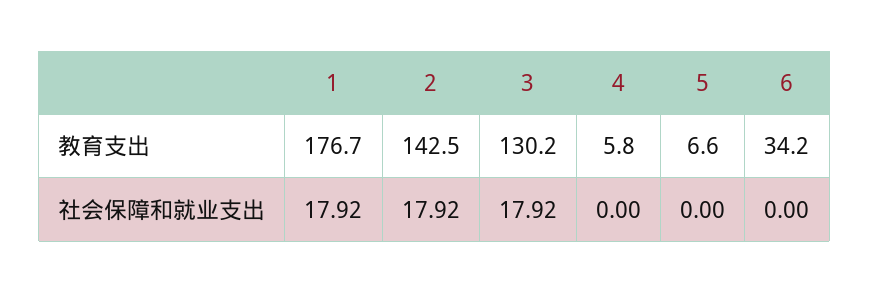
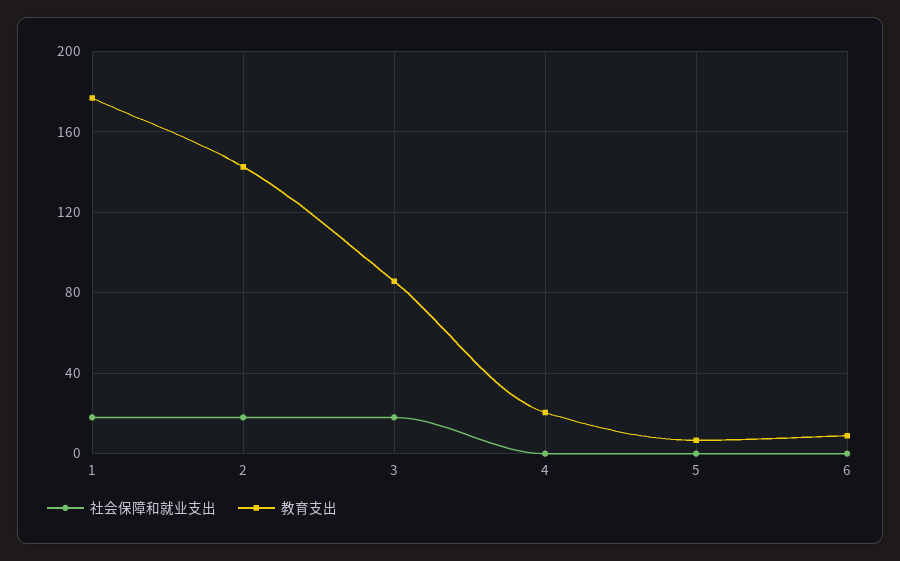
教育支出, 3: 130.2 -> 85
教育支出, 4: 5.8 -> 20
教育支出, 6: 34.2 -> 10

